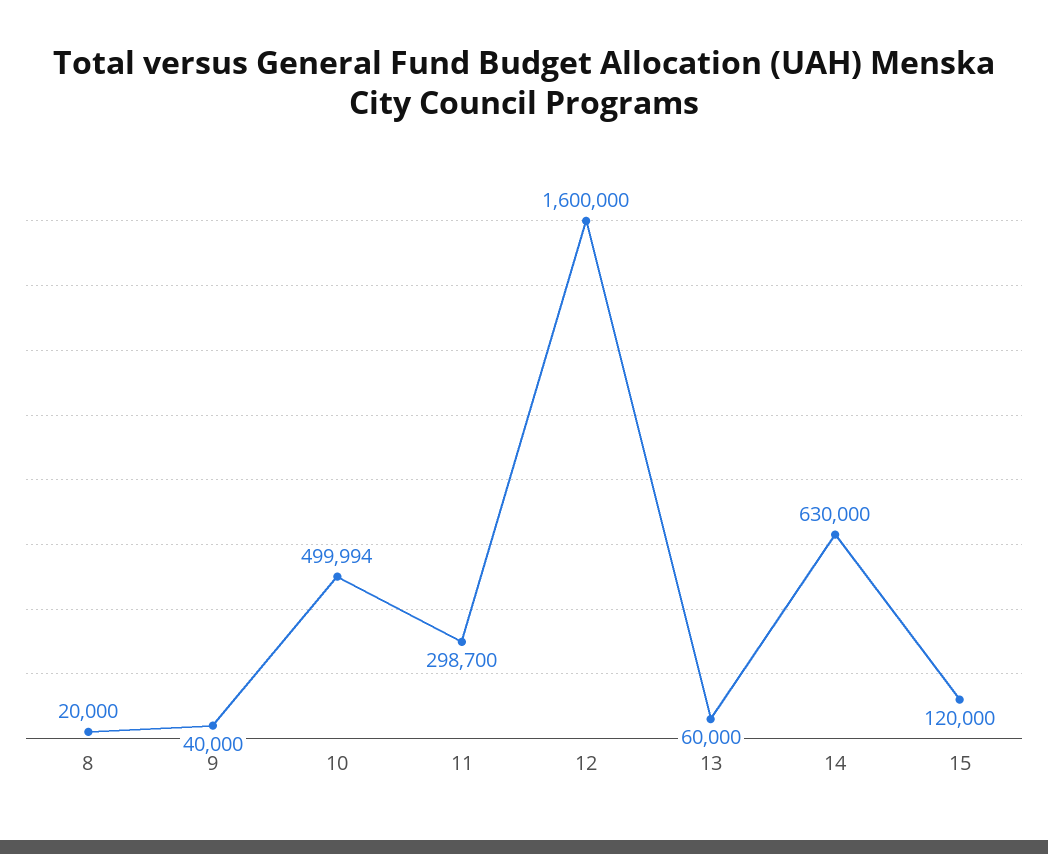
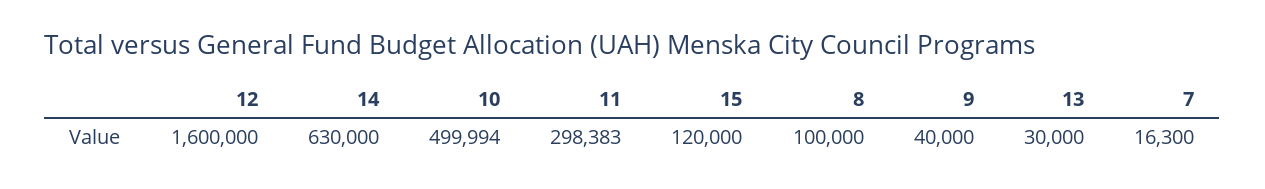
8: 20000 -> 100000
11: 298700 -> 298383
13: 60000 -> 30000
7: none -> 16300

